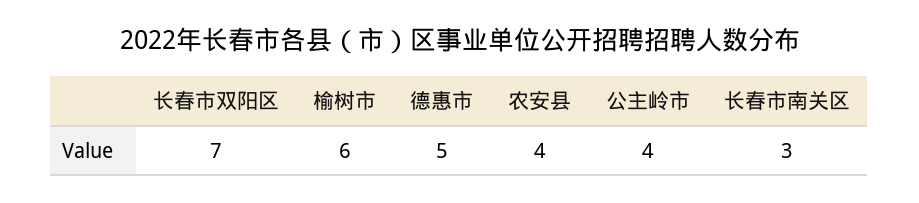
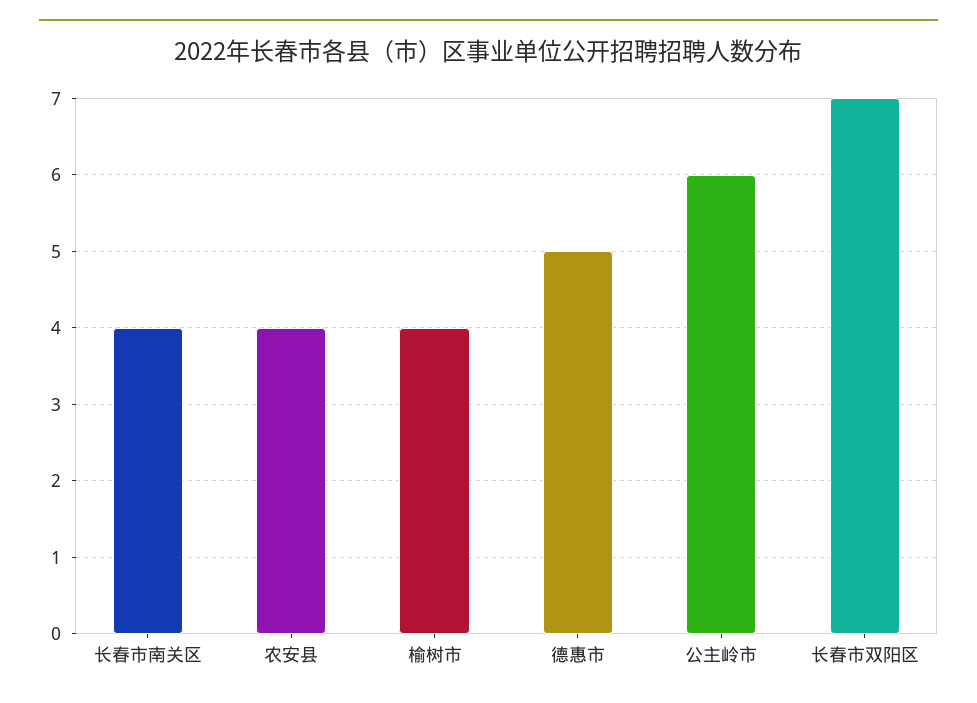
榆树市: 6 -> 4
公主岭市: 4 -> 6
长春市南关区: 3 -> 4

